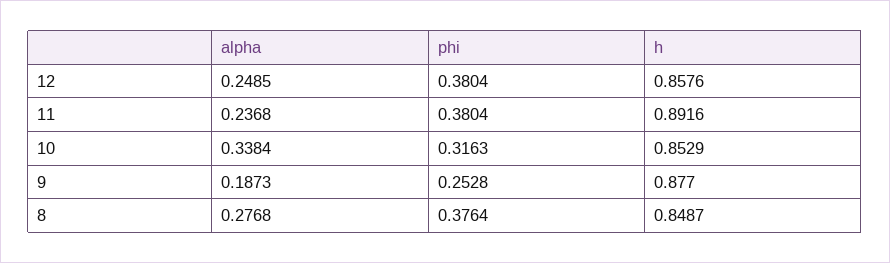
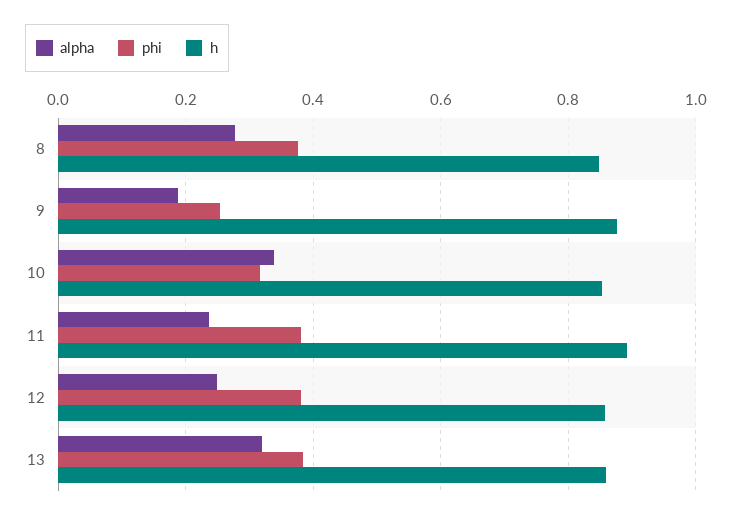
alpha, 13: none -> 0.32
phi, 13: none -> 0.38
h, 13: none -> 0.86

